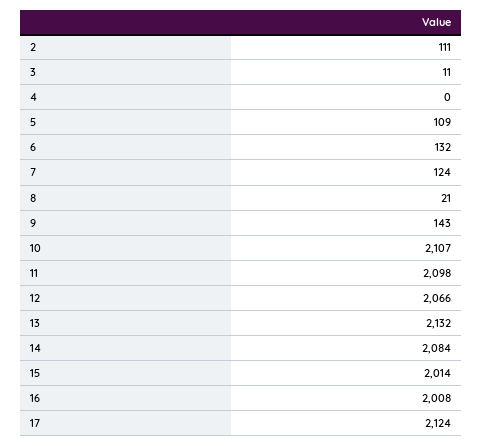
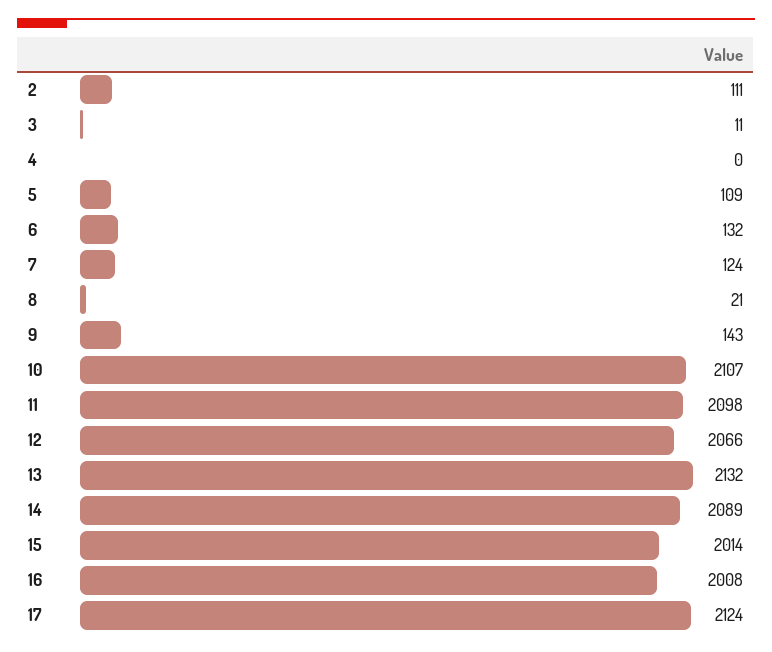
14: 2084 -> 2089

